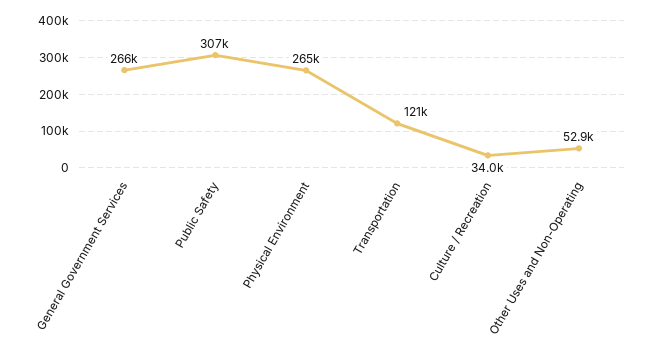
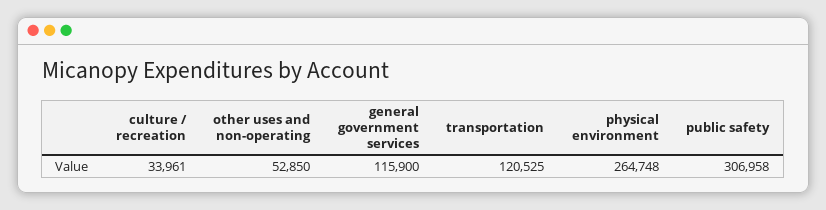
General Government Services: 266000 -> 115900

